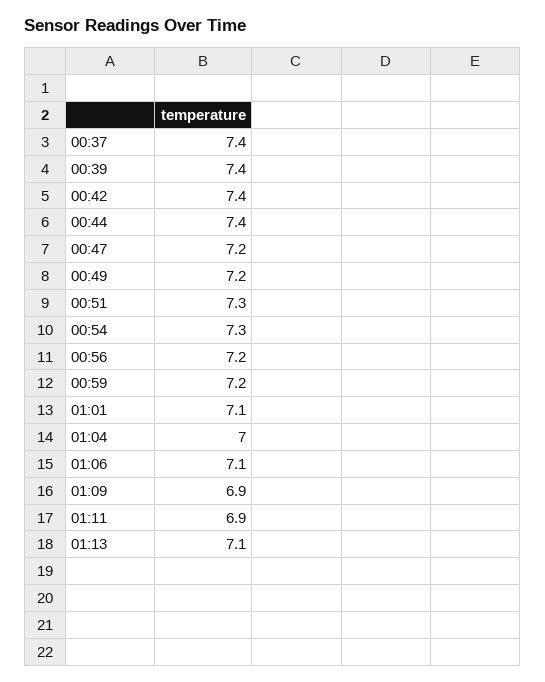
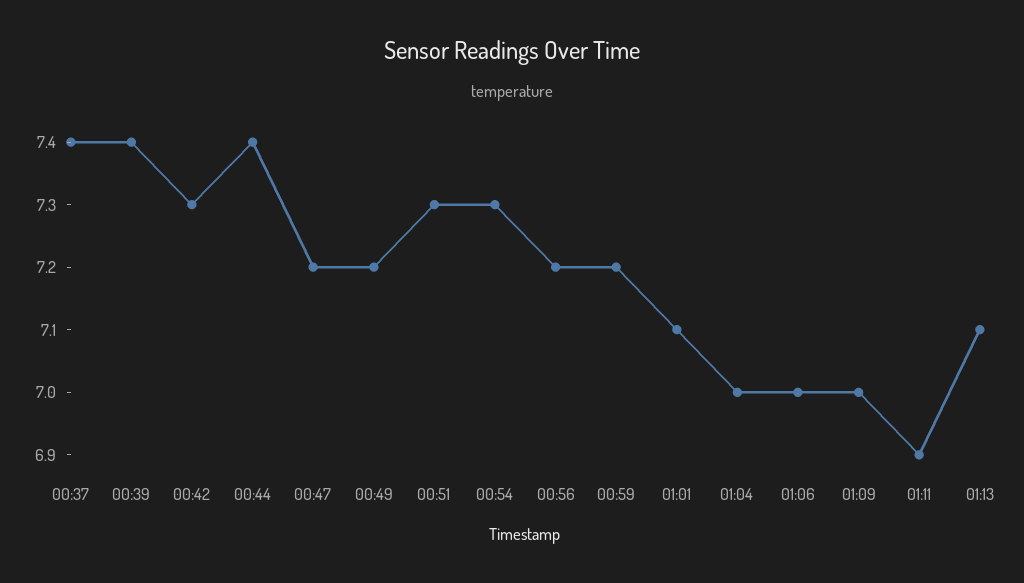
00:42: 7.4 -> 7.3
01:06: 7.1 -> 7
01:09: 6.9 -> 7

